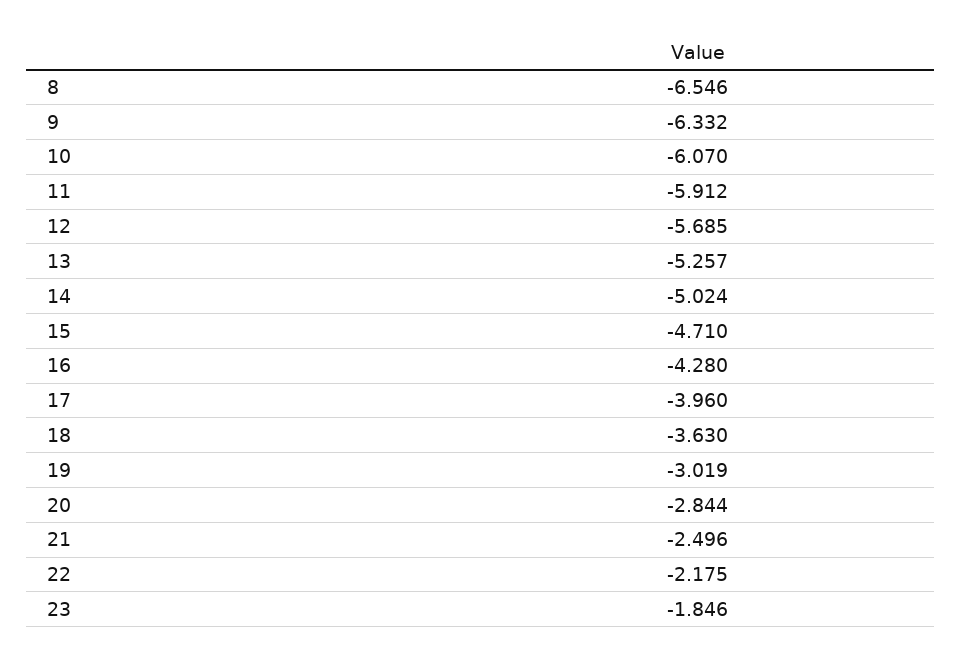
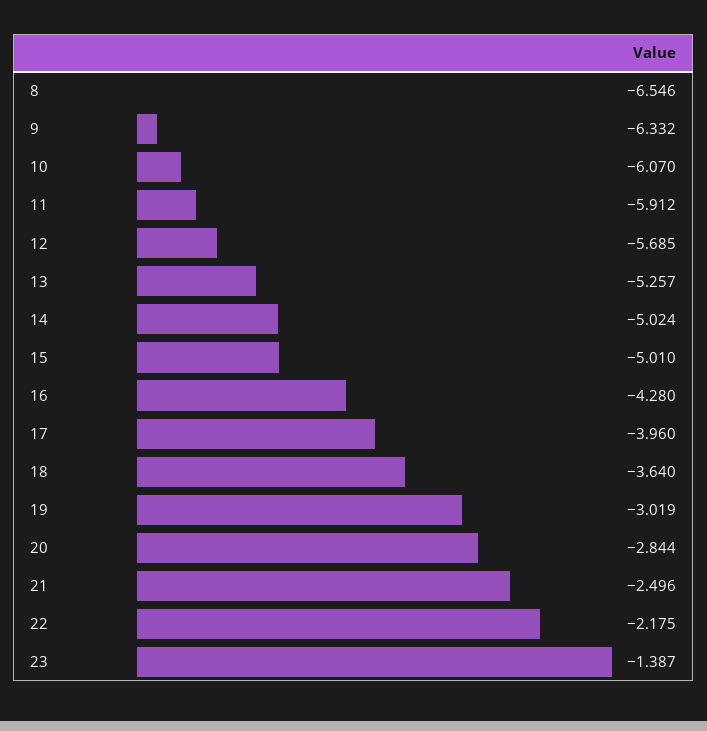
15: -4.71 -> -5.01
18: -3.63 -> -3.64
23: -1.846 -> -1.387

